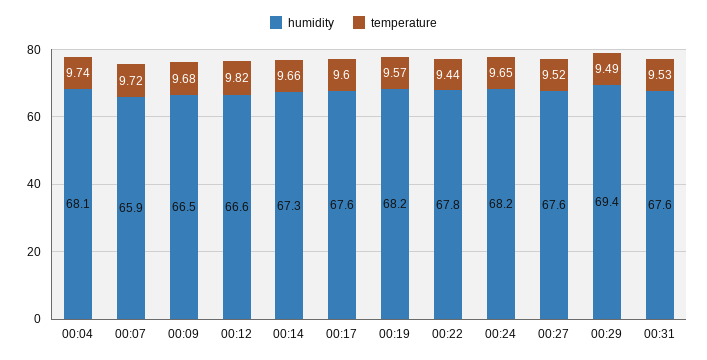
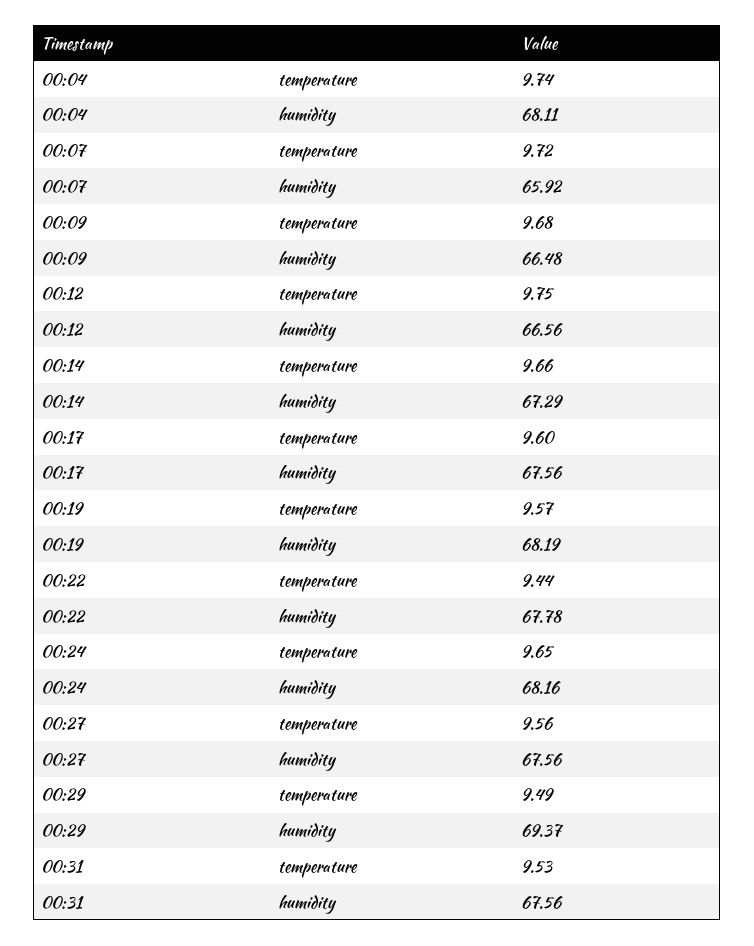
temperature, 00:12: 9.82 -> 9.75
temperature, 00:27: 9.52 -> 9.56

